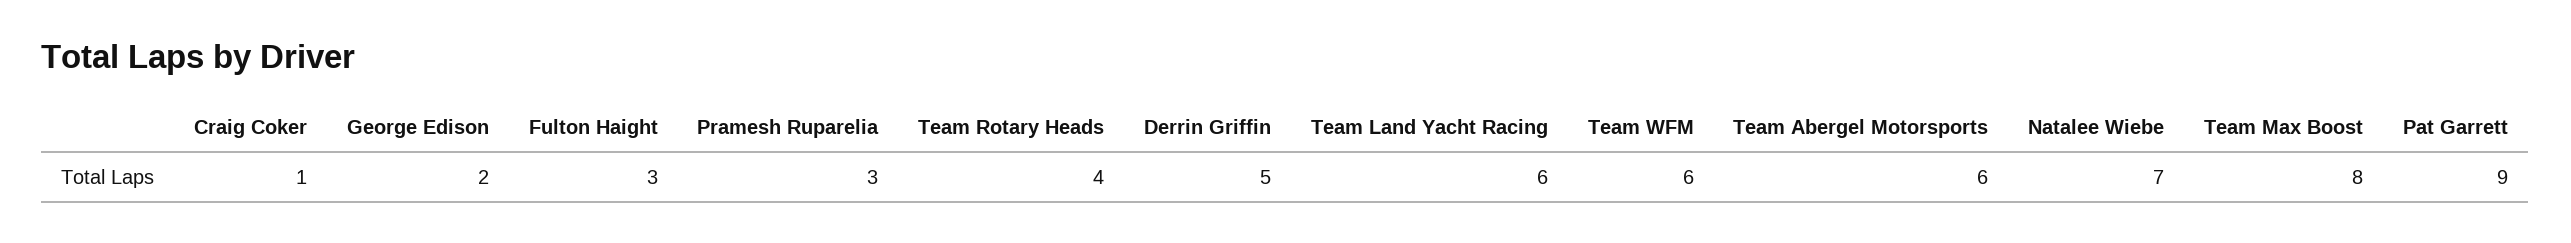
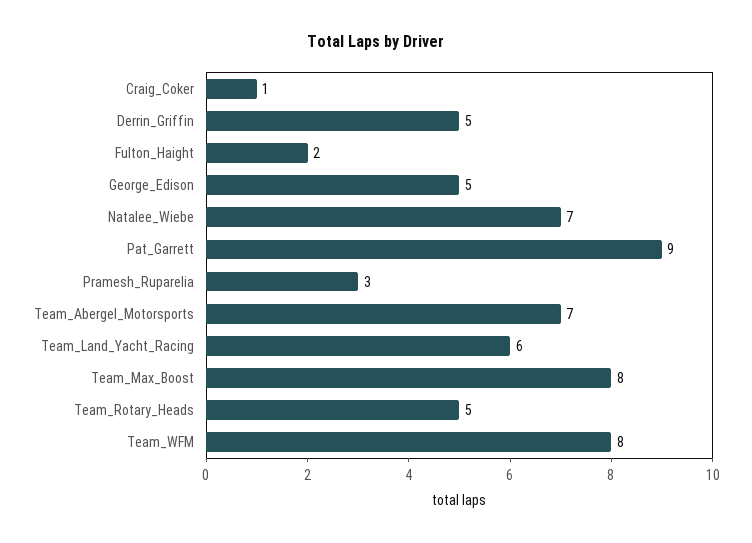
George Edison: 2 -> 5
Fulton Haight: 3 -> 2
Team Rotary Heads: 4 -> 5
Team WFM: 6 -> 8
Team Abergel Motorsports: 6 -> 7

